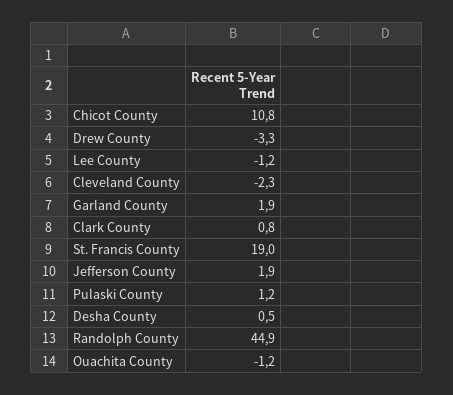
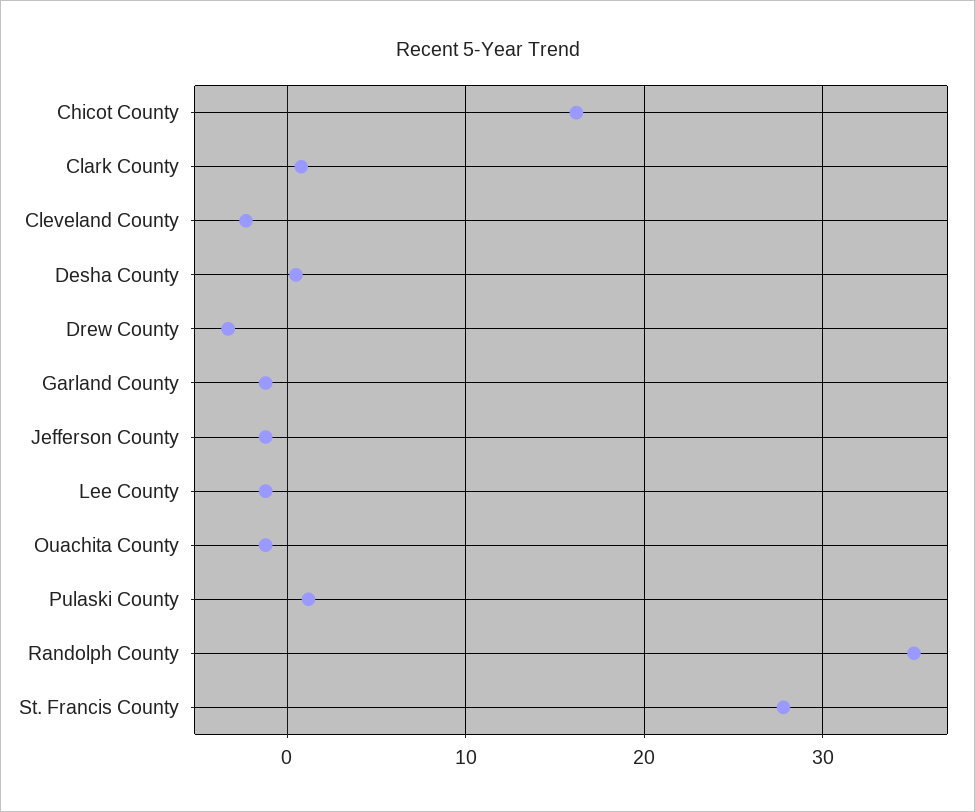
Chicot County: 10.8 -> 16
Garland County: 1.9 -> -1
St. Francis County: 19 -> 28
Jefferson County: 1.9 -> -1
Randolph County: 44.9 -> 35

